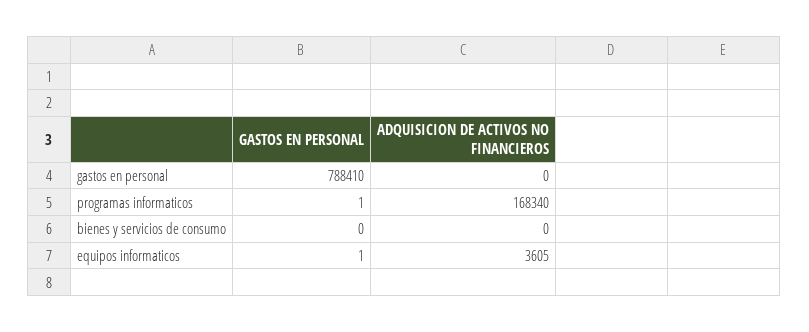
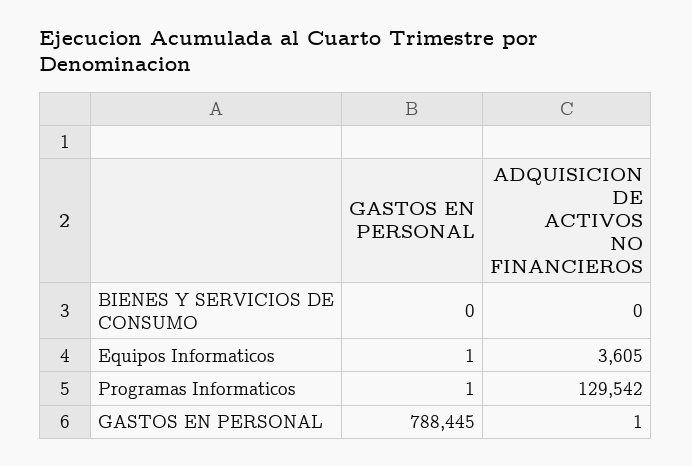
GASTOS EN PERSONAL, gastos en personal: 788410 -> 788445
ADQUISICION DE ACTIVOS NO FINANCIEROS, gastos en personal: 0 -> 1
ADQUISICION DE ACTIVOS NO FINANCIEROS, programas informaticos: 168340 -> 129542

